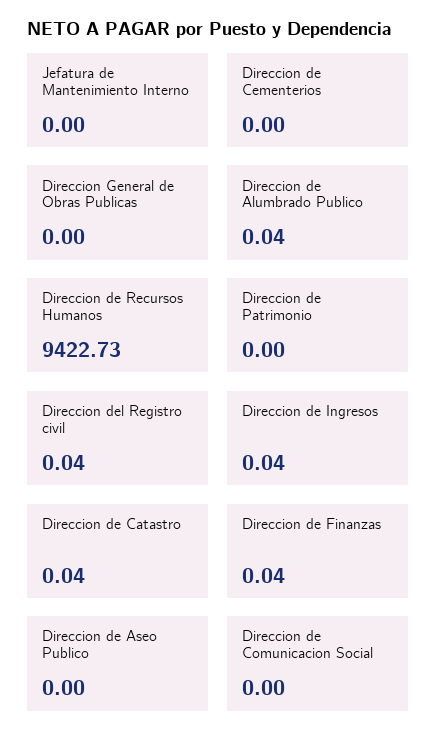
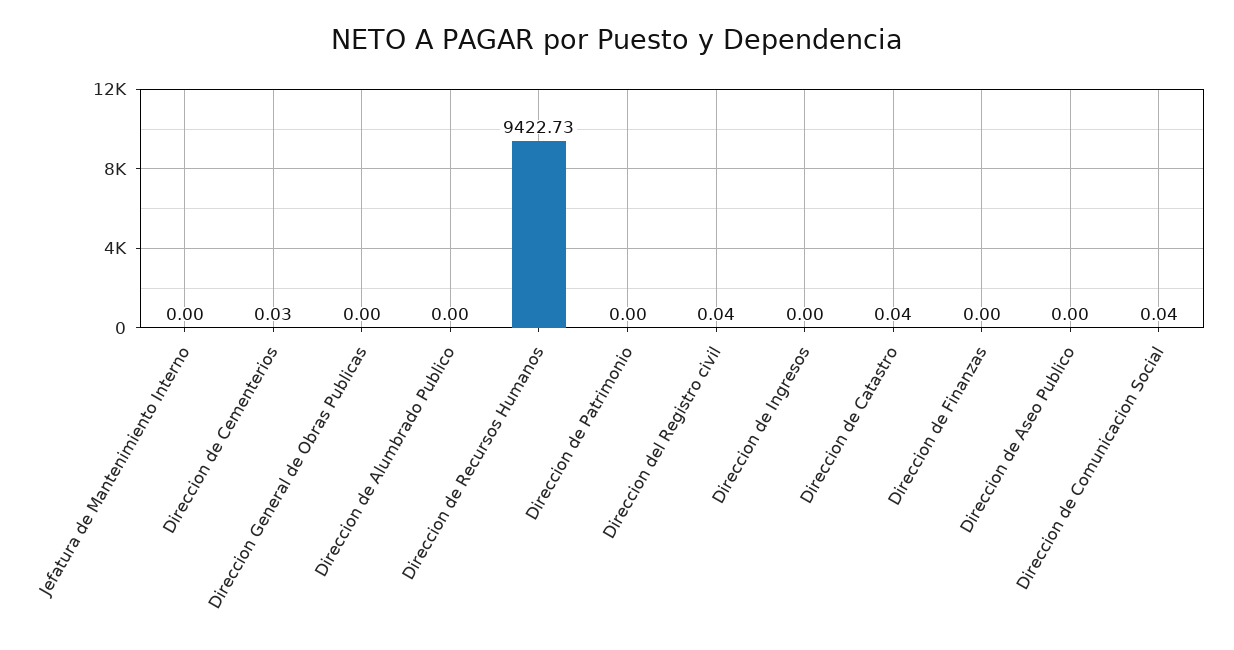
Direccion de Cementerios: 0 -> 0.03
Direccion de Alumbrado Publico: 0.04 -> 0
Direccion de Ingresos: 0.04 -> 0
Direccion de Finanzas: 0.04 -> 0
Direccion de Comunicacion Social: 0 -> 0.04

